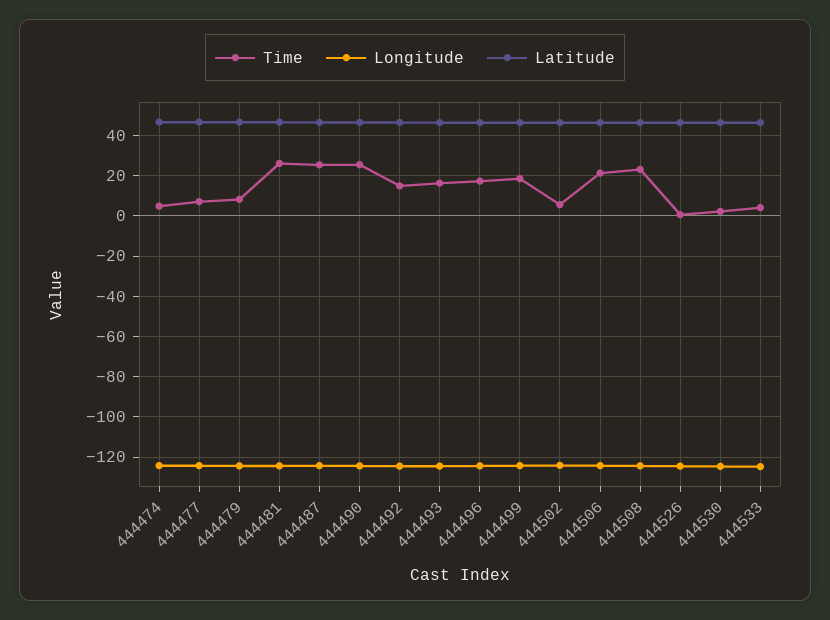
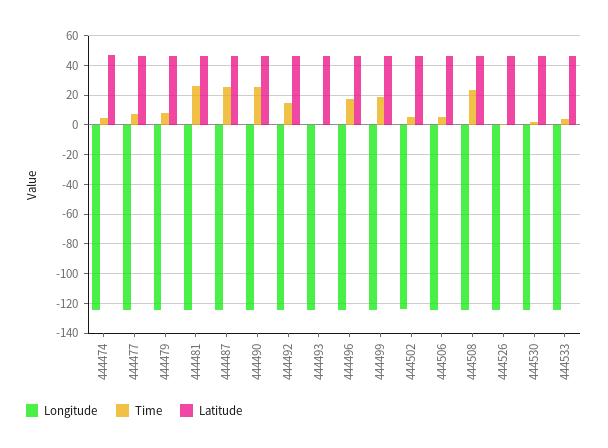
Time, 444493: 15 -> 0
Time, 444506: 20 -> 5

